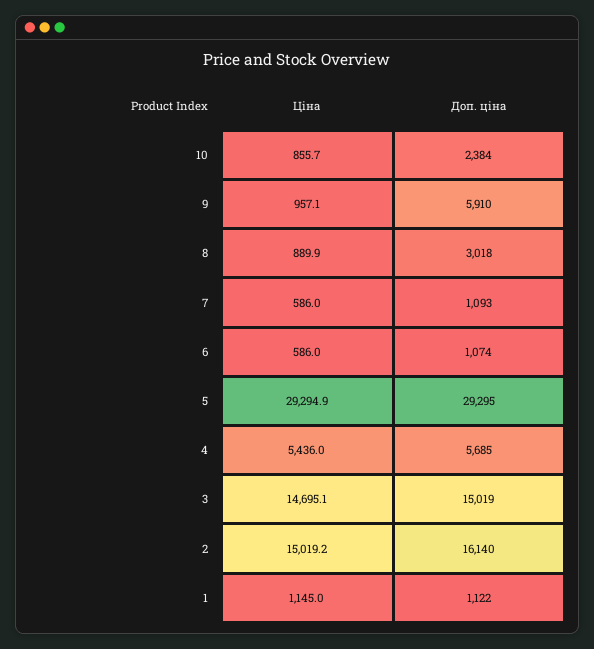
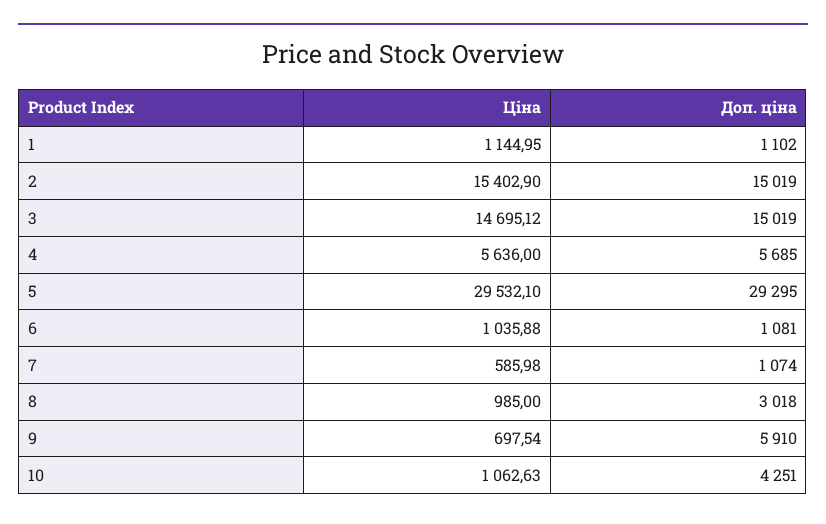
Ціна, 10: 855.7 -> 1062.63
Доп. ціна, 10: 2384 -> 4251
Ціна, 9: 957.1 -> 697.54
Ціна, 8: 889.9 -> 985
Доп. ціна, 7: 1093 -> 1074
Ціна, 6: 586 -> 1035.88
Доп. ціна, 6: 1074 -> 1081
Ціна, 5: 29294.9 -> 29532.1
Ціна, 4: 5436 -> 5636
Ціна, 2: 15019.2 -> 15402.9
Доп. ціна, 2: 16140 -> 15019
Доп. ціна, 1: 1122 -> 1102

